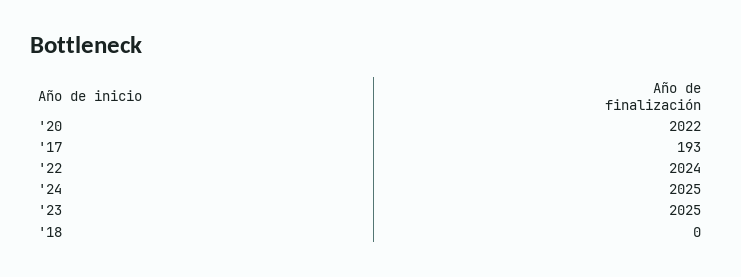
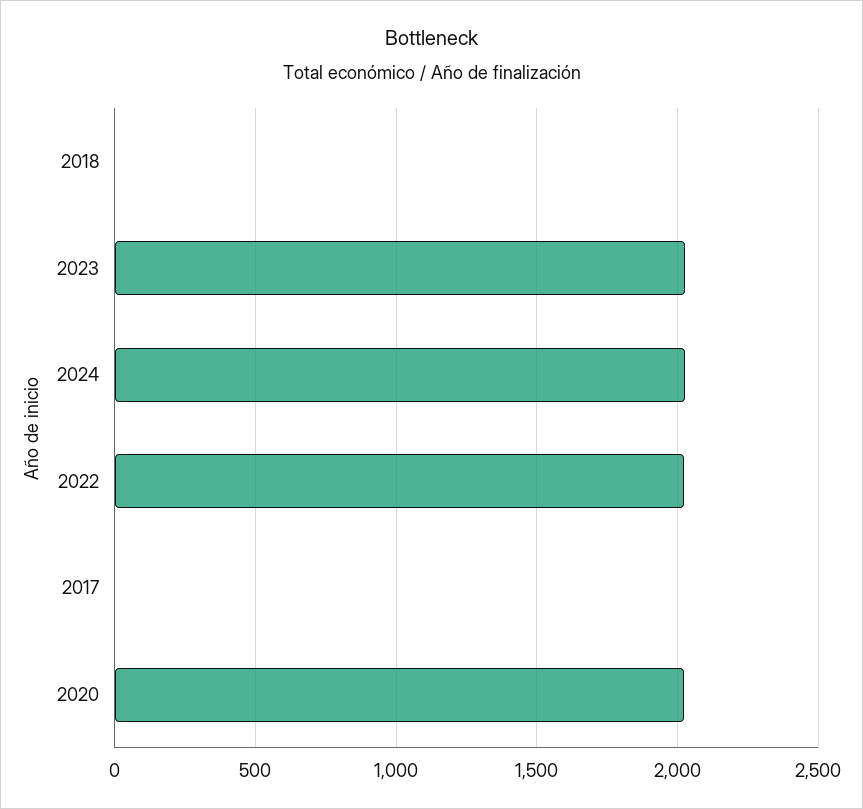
'17: 193 -> 0

